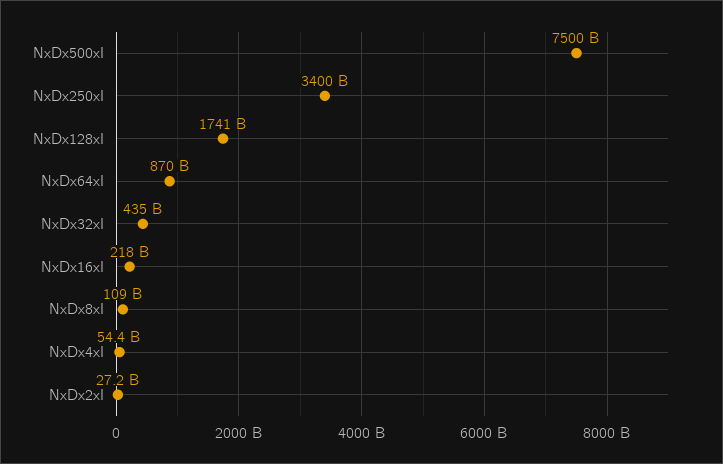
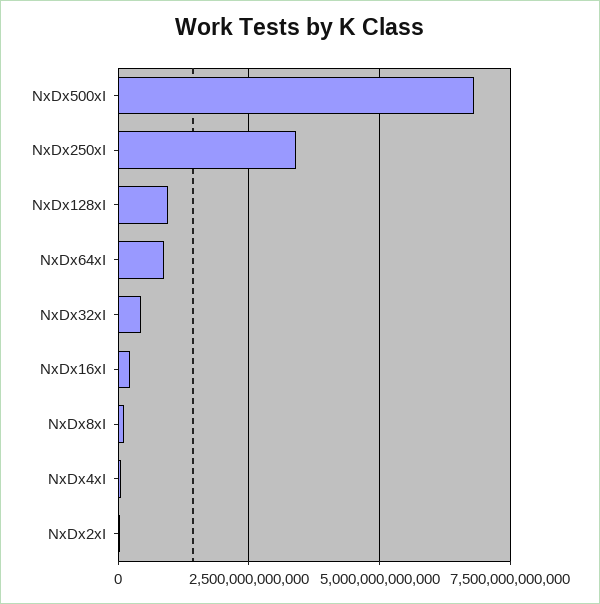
NxDx500xI: 7500000000000 -> 6750000000000
NxDx128xI: 1741000000000 -> 1000000000000

